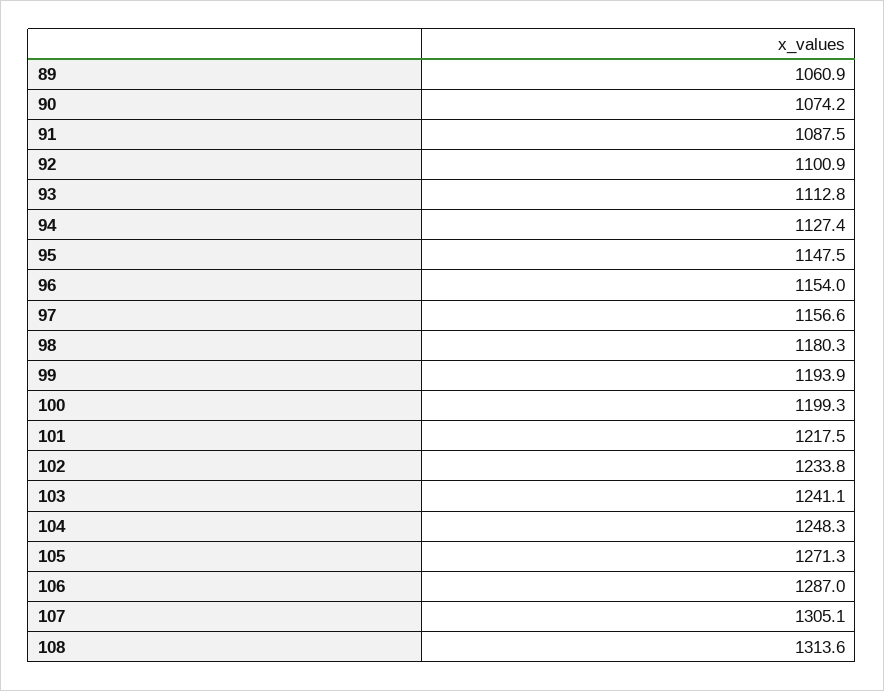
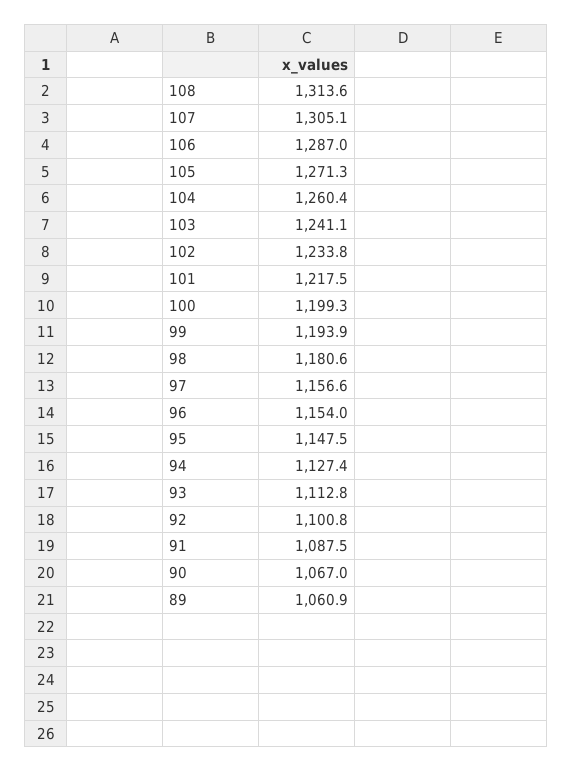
90: 1074.2 -> 1067
92: 1100.9 -> 1100.8
98: 1180.3 -> 1180.6
104: 1248.3 -> 1260.4

